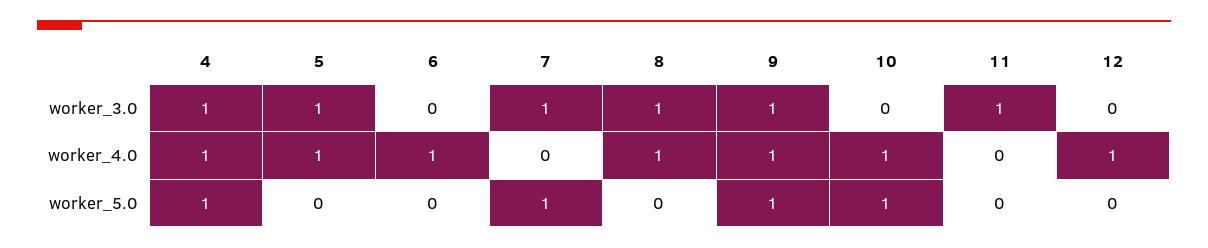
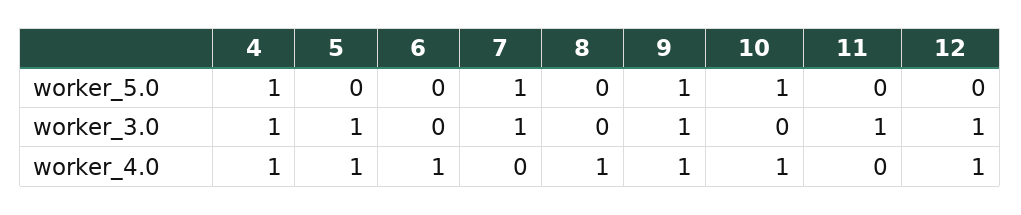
8, worker_3.0: 1 -> 0
12, worker_3.0: 0 -> 1

